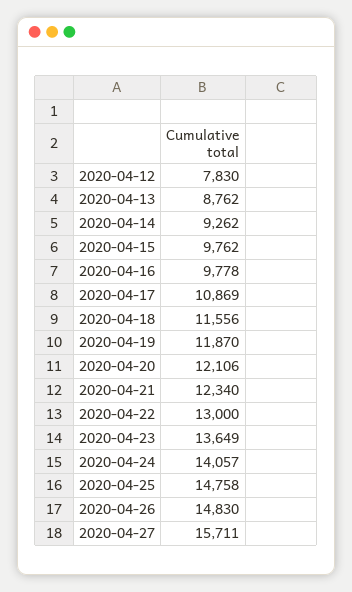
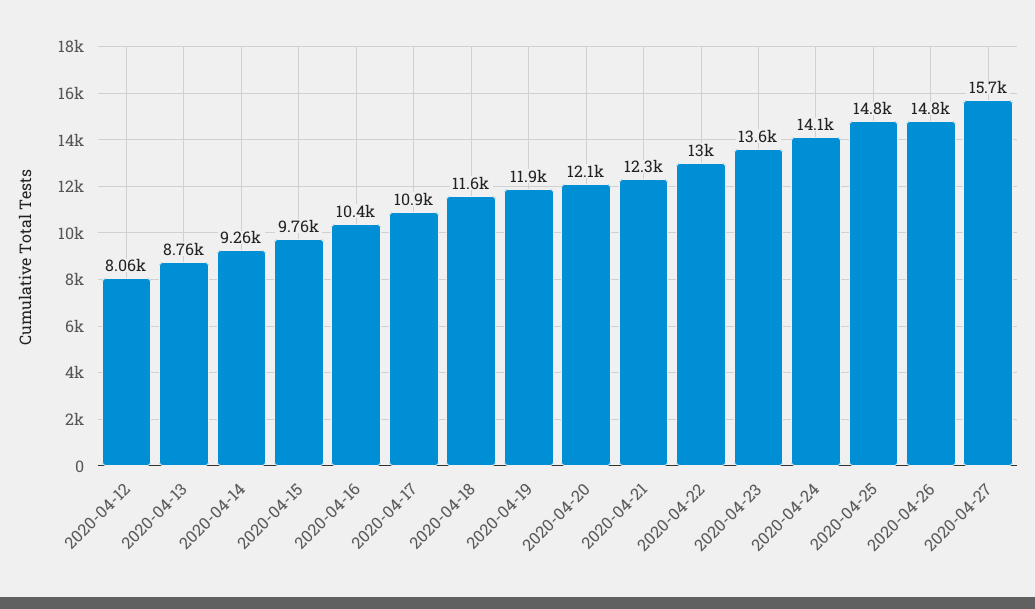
2020-04-12: 7830 -> 8060
2020-04-16: 9778 -> 10400

